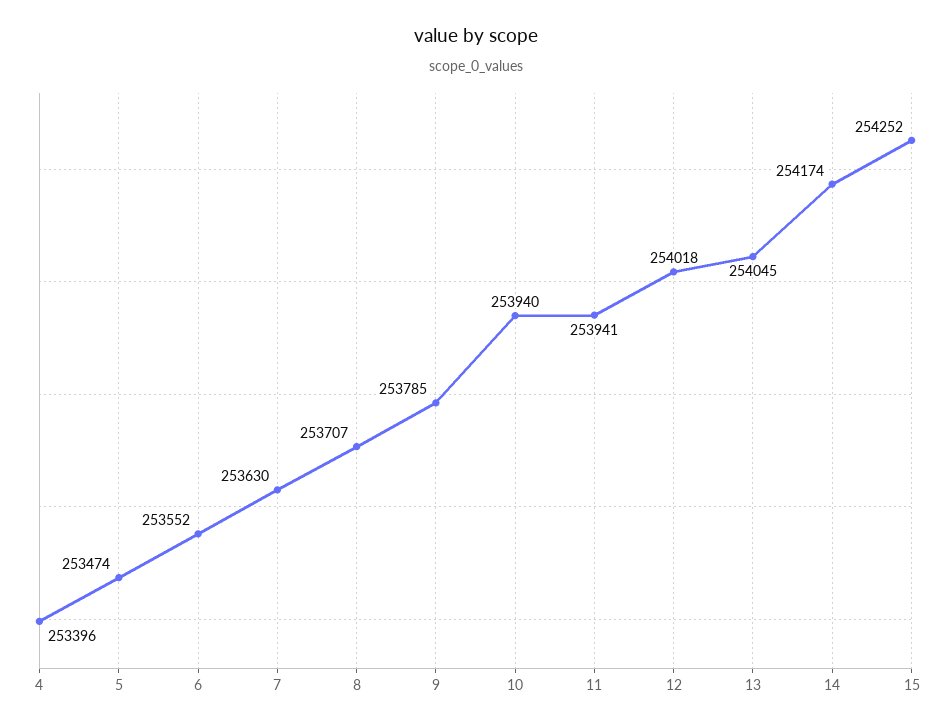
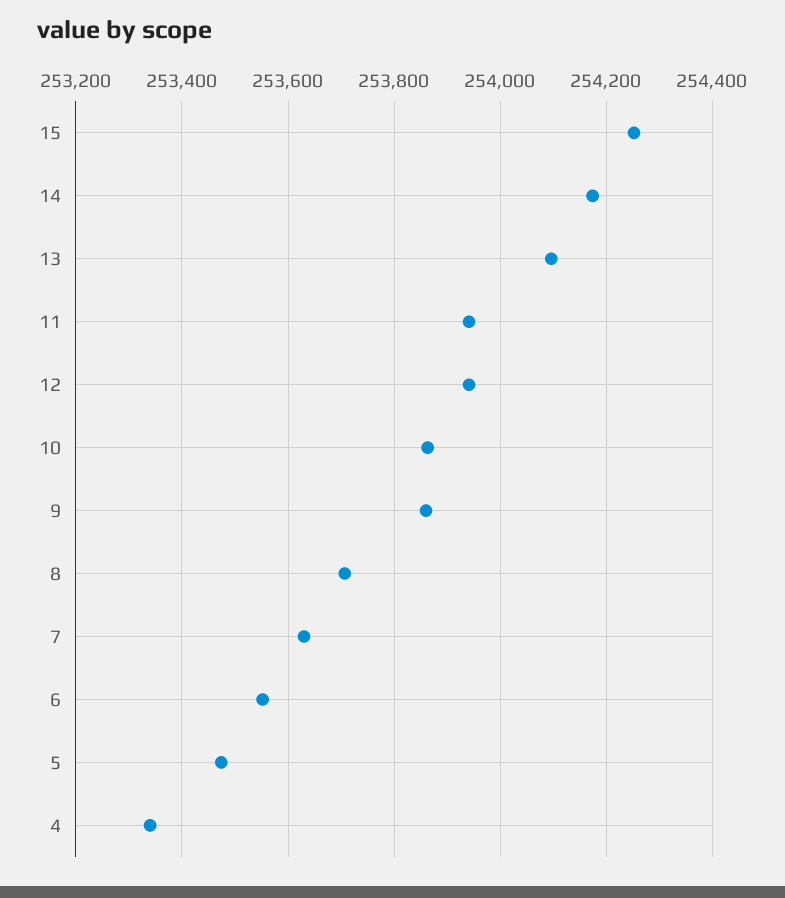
4: 253396 -> 253340
9: 253785 -> 253860
10: 253940 -> 253860
12: 254018 -> 253940
13: 254045 -> 254100

